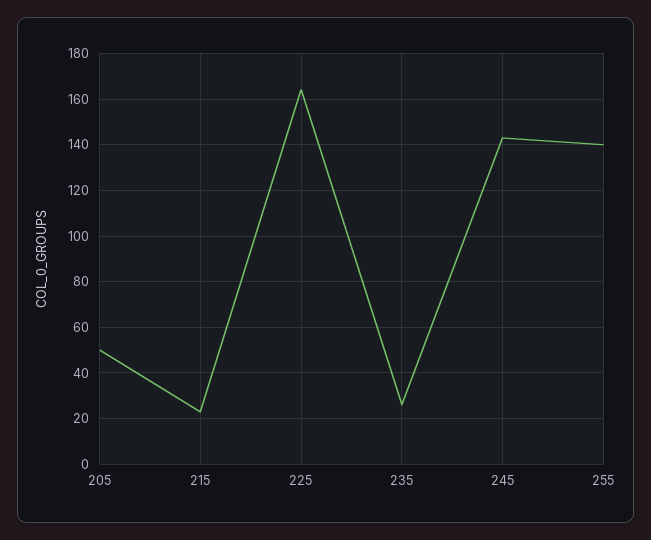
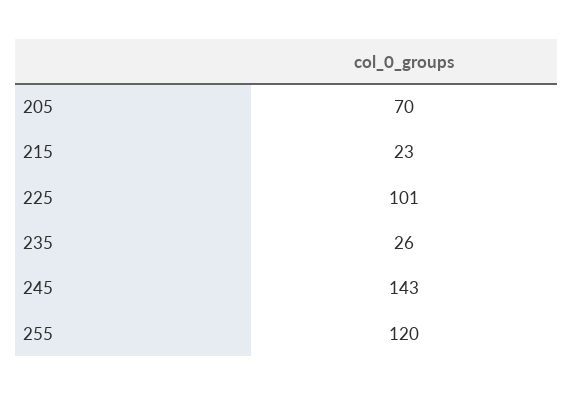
205: 50 -> 70
225: 165 -> 101
255: 140 -> 120

